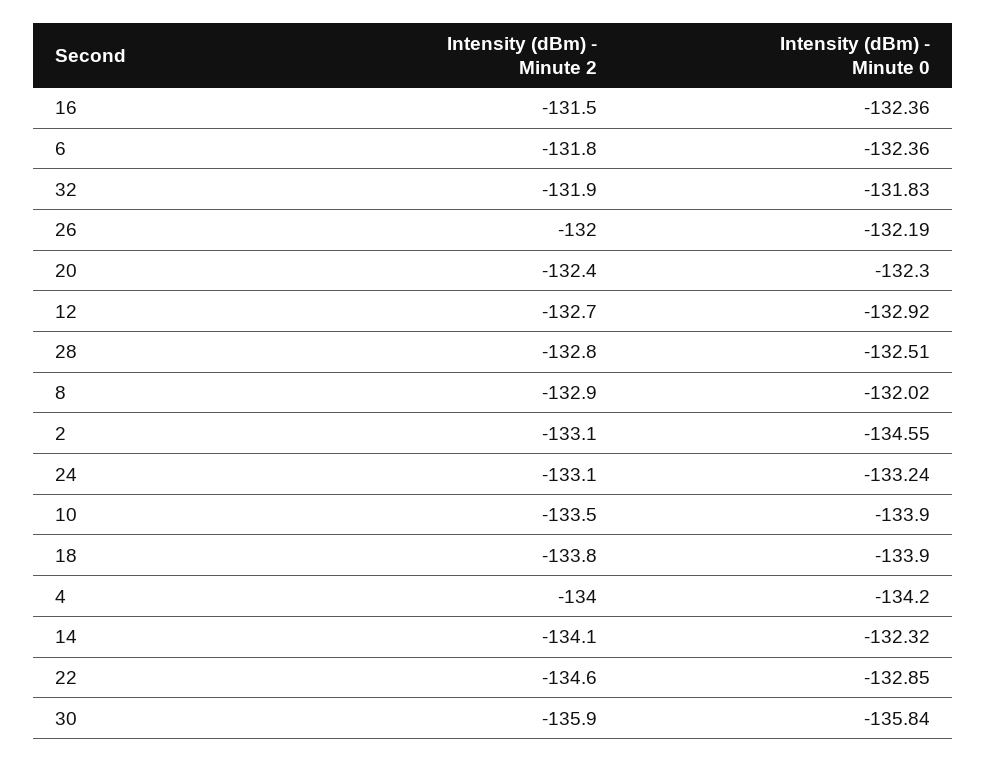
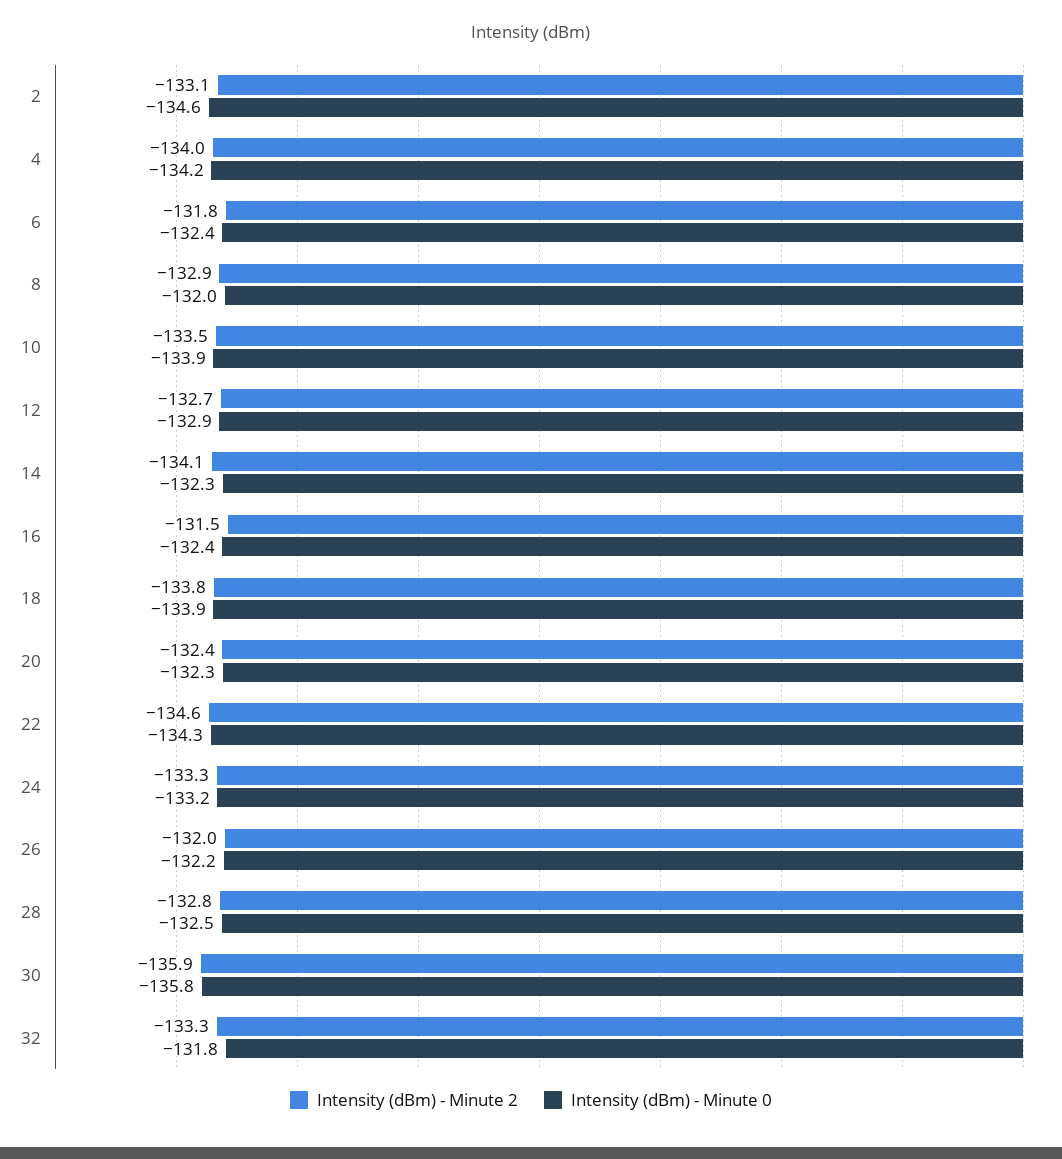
Intensity (dBm) - Minute 2, 32: -131.9 -> -133.3
Intensity (dBm) - Minute 2, 24: -133.1 -> -133.3
Intensity (dBm) - Minute 0, 22: -132.85 -> -134.3

